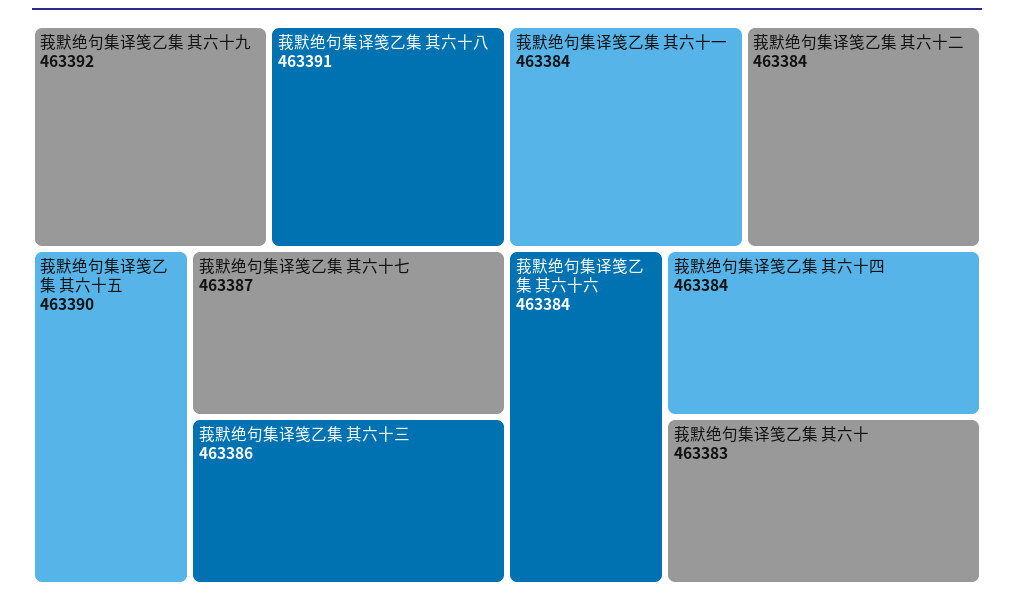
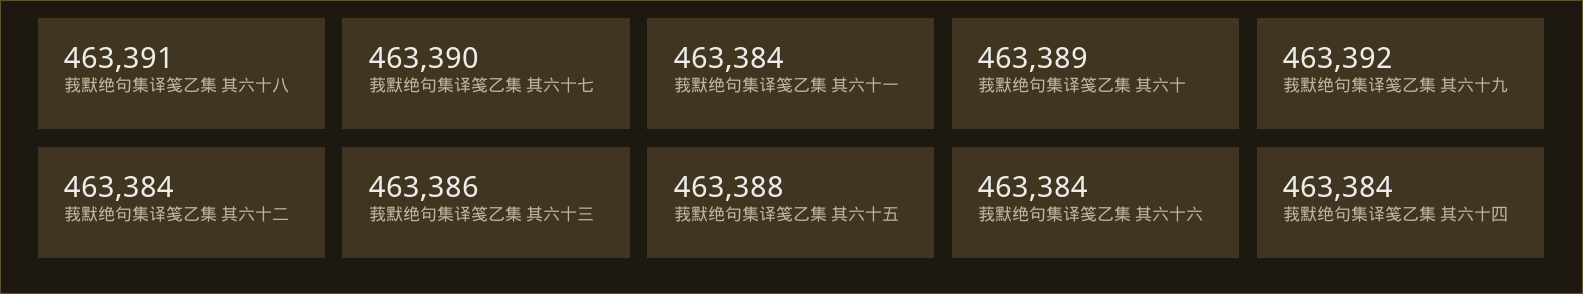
莪默绝句集译笺乙集 其六十五: 463390 -> 463388
莪默绝句集译笺乙集 其六十七: 463387 -> 463390
莪默绝句集译笺乙集 其六十: 463383 -> 463389

